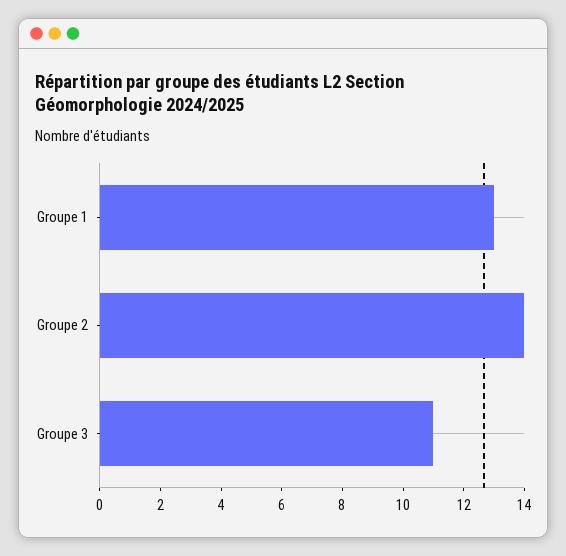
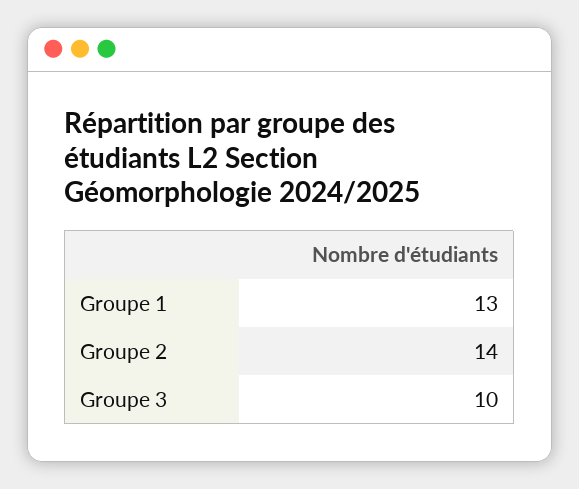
Groupe 3: 11 -> 10

